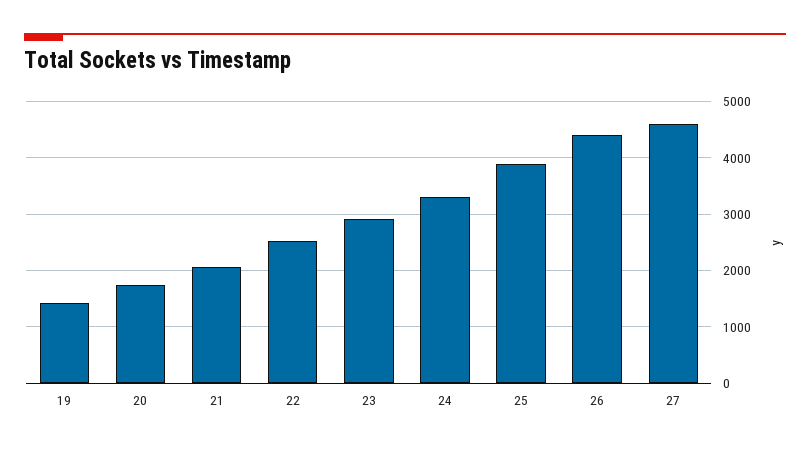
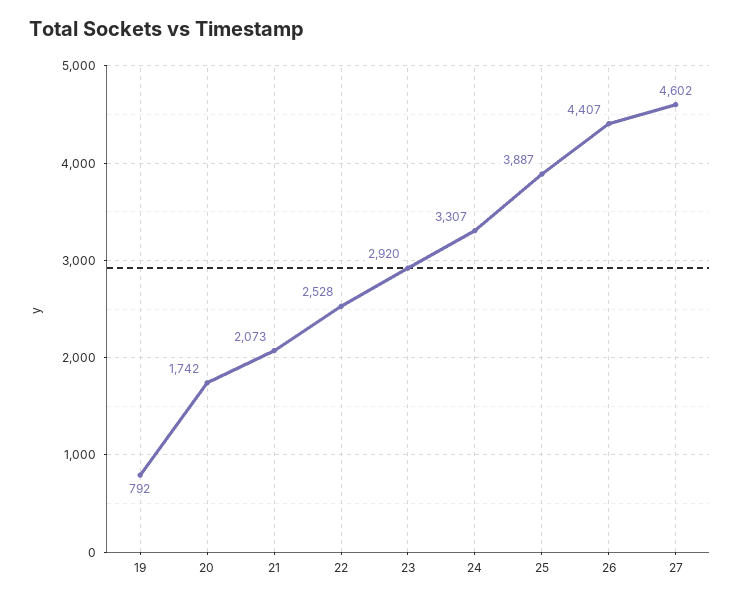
19: 1400 -> 792

